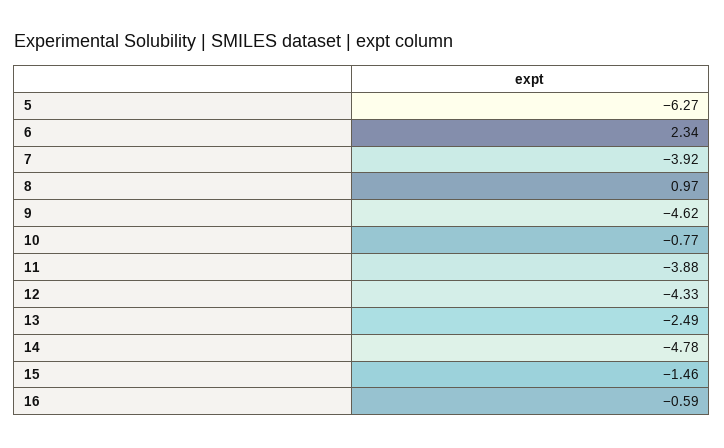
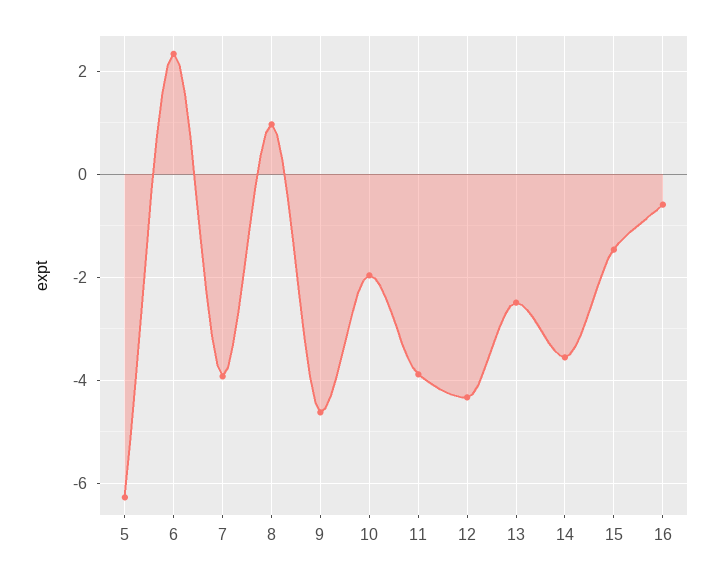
10: -0.77 -> -2
14: -4.78 -> -3.6

